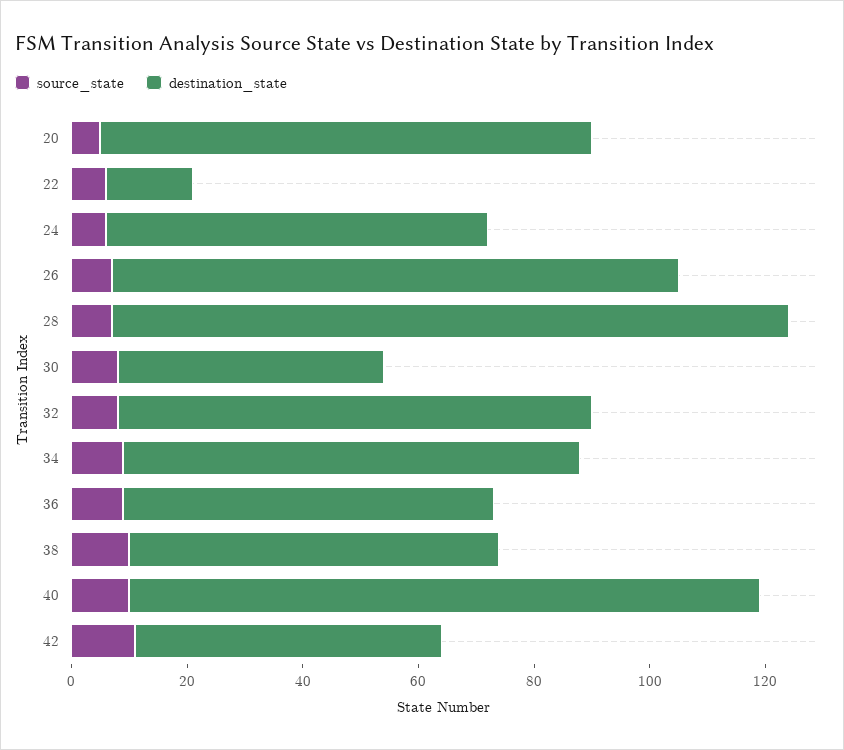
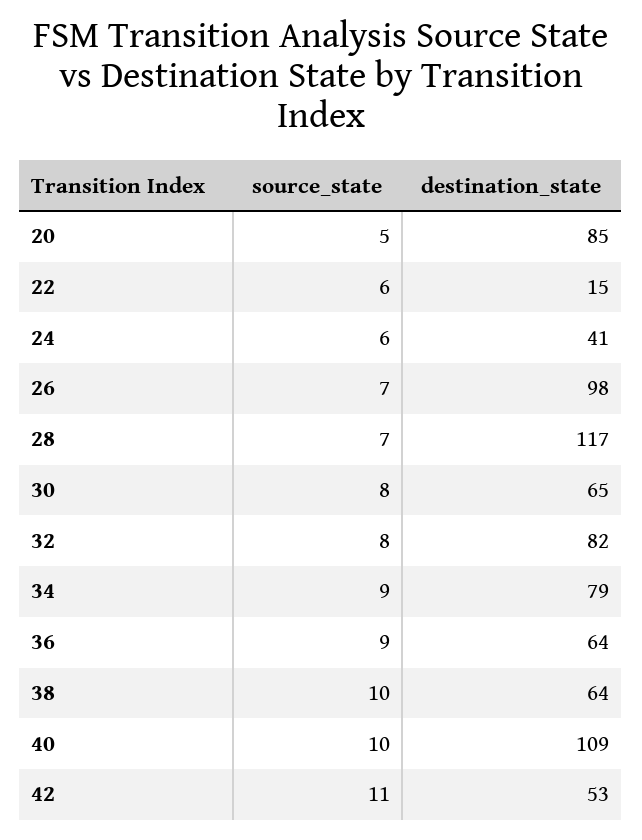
destination_state, 24: 65 -> 41
destination_state, 30: 45 -> 65

